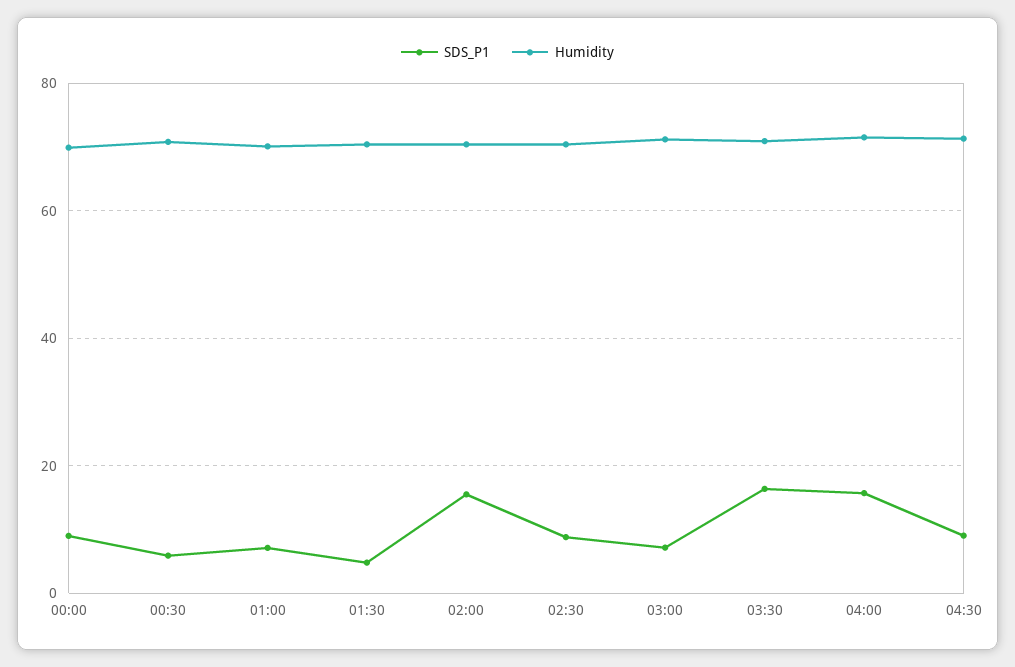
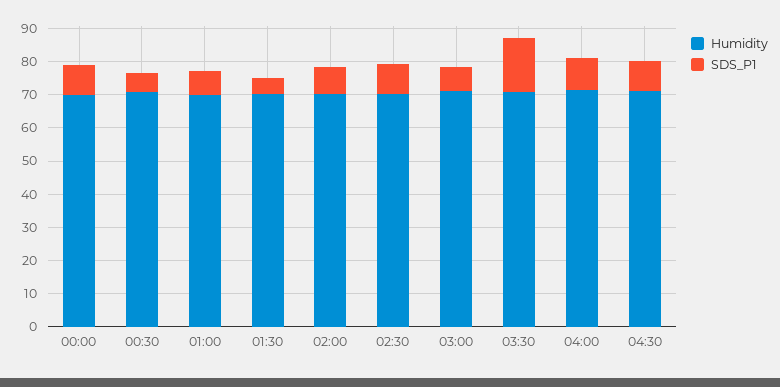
SDS_P1, 02:00: 16 -> 7.5
SDS_P1, 04:00: 16 -> 10

